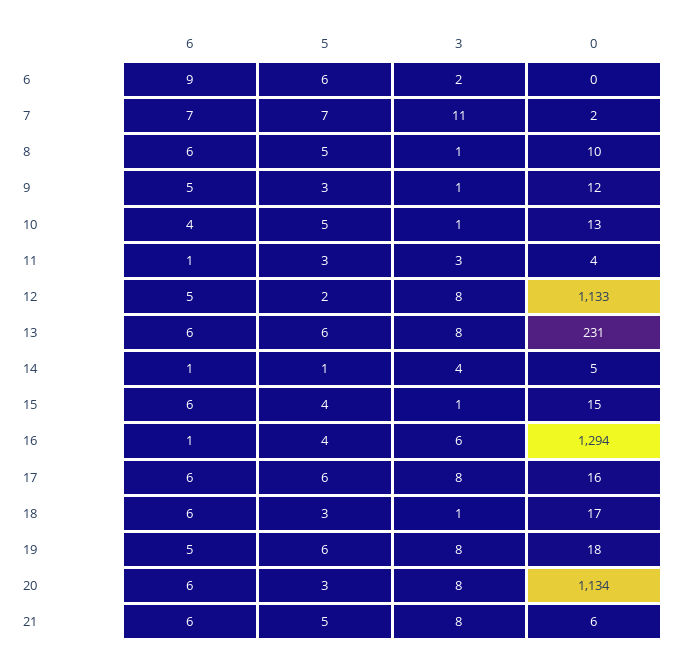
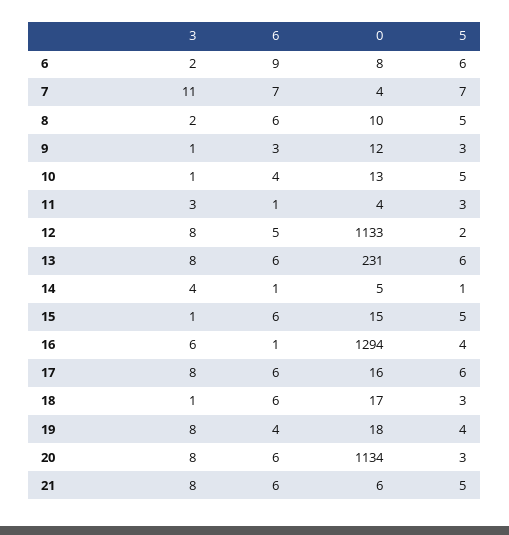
0, 6: 0 -> 8
0, 7: 2 -> 4
3, 8: 1 -> 2
6, 9: 5 -> 3
5, 15: 4 -> 5
6, 19: 5 -> 4
5, 19: 6 -> 4

